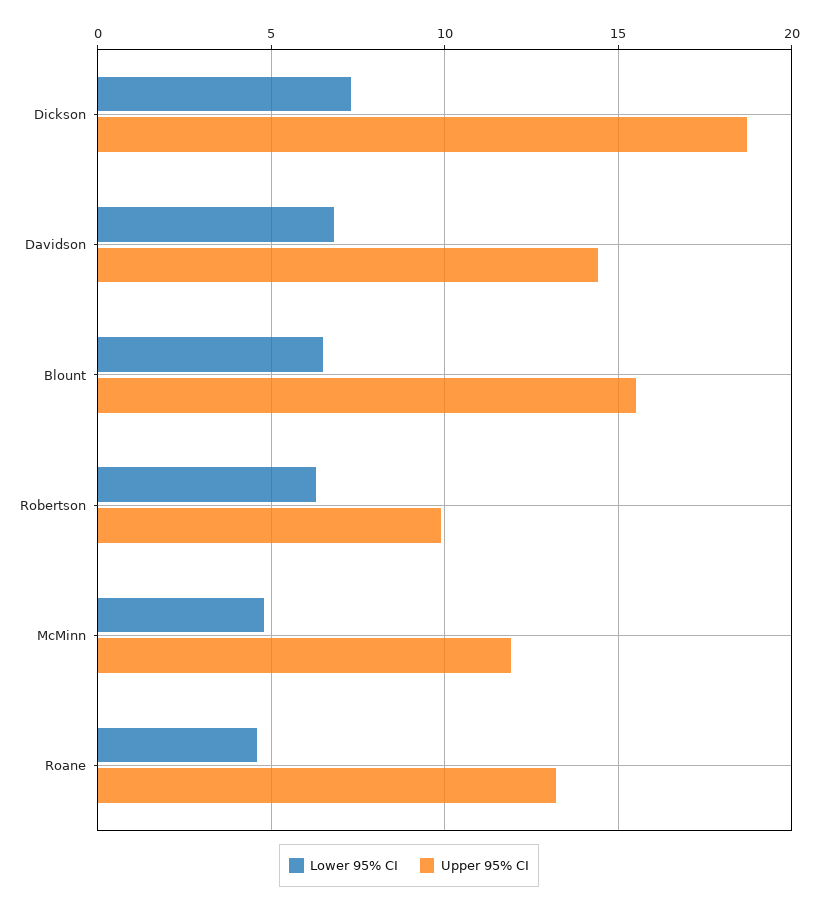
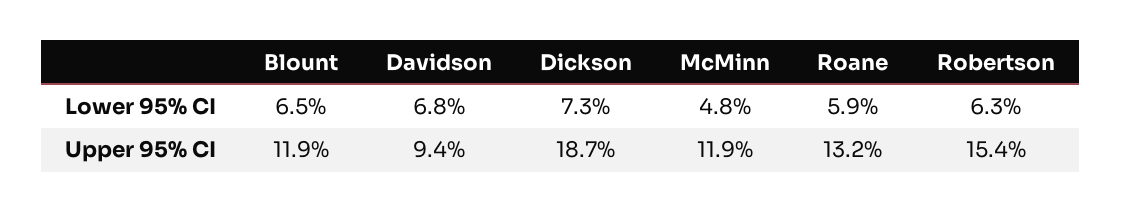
Upper 95% CI, Davidson: 14.5 -> 9.4
Upper 95% CI, Blount: 15.5 -> 11.9
Upper 95% CI, Robertson: 10 -> 15.4
Lower 95% CI, Roane: 4.5 -> 5.9

